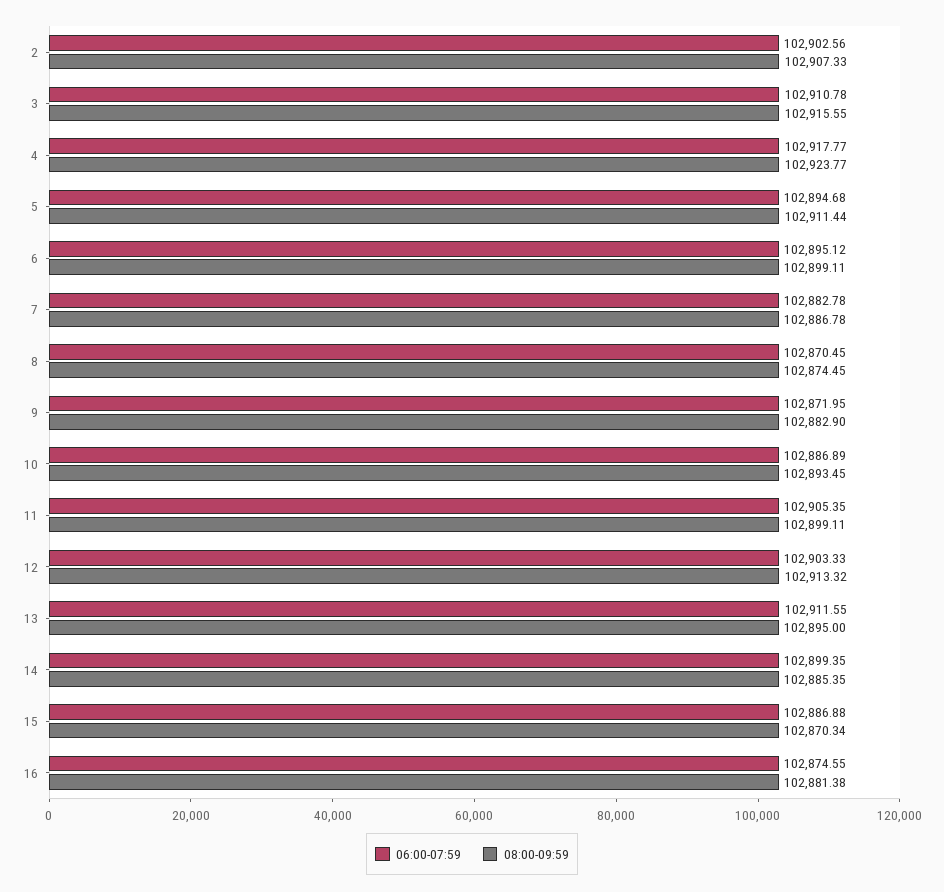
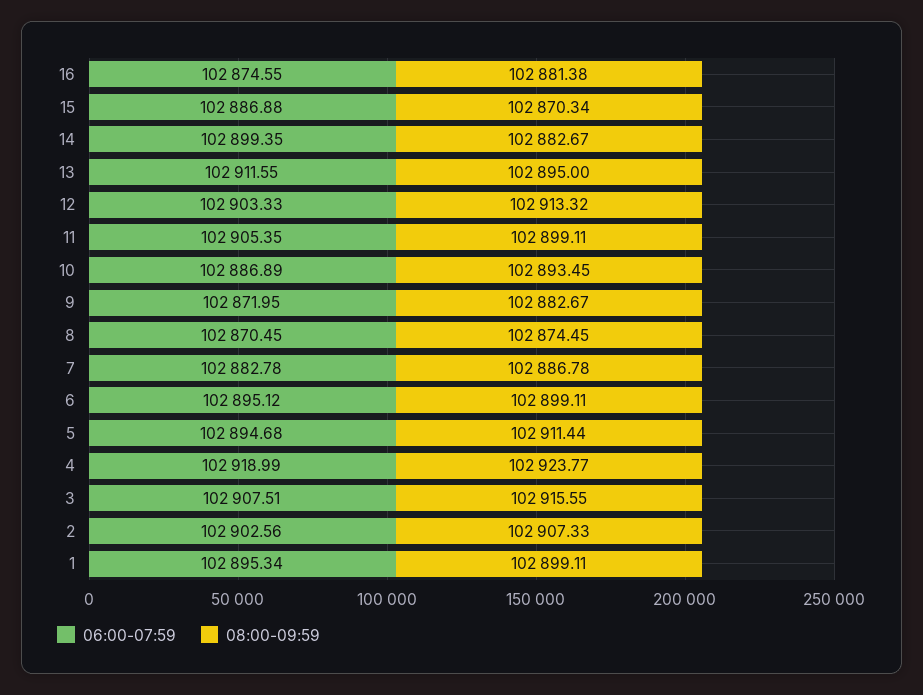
06:00-07:59, 3: 102910.78 -> 102907.51
06:00-07:59, 4: 102917.77 -> 102918.99
08:00-09:59, 9: 102882.9 -> 102882.67
08:00-09:59, 14: 102885.35 -> 102882.67
06:00-07:59, 1: none -> 102895.34
08:00-09:59, 1: none -> 102899.11

